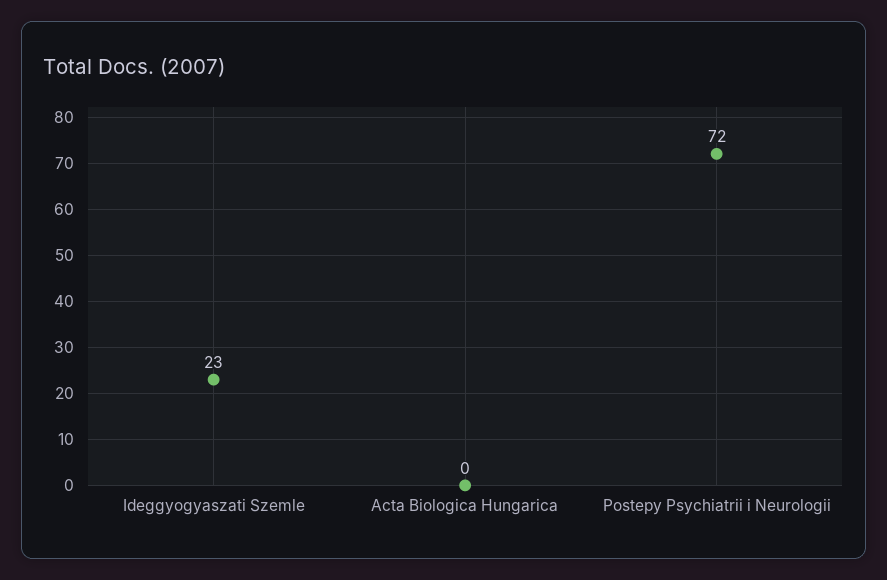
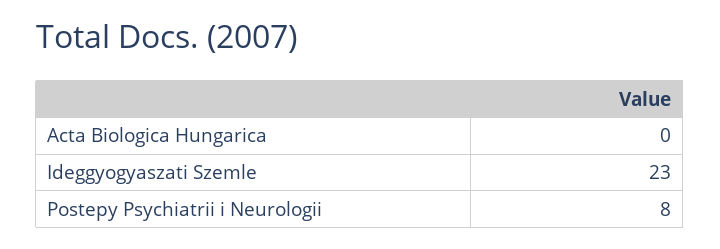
Postepy Psychiatrii i Neurologii: 72 -> 8

